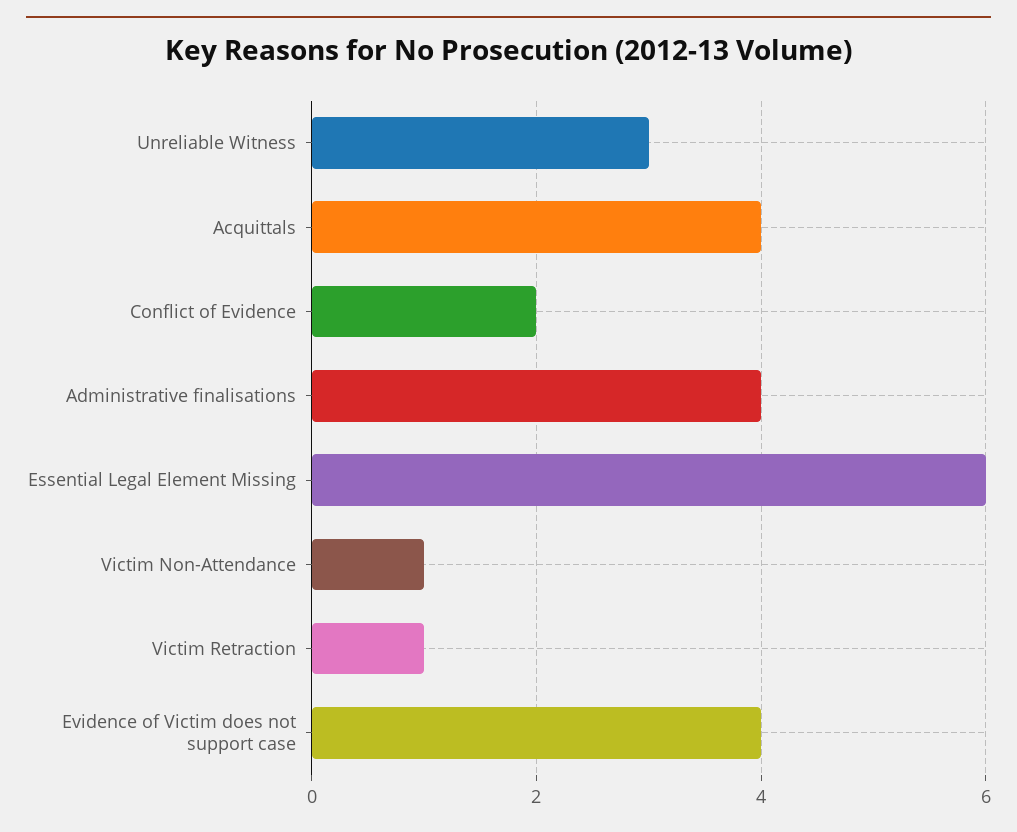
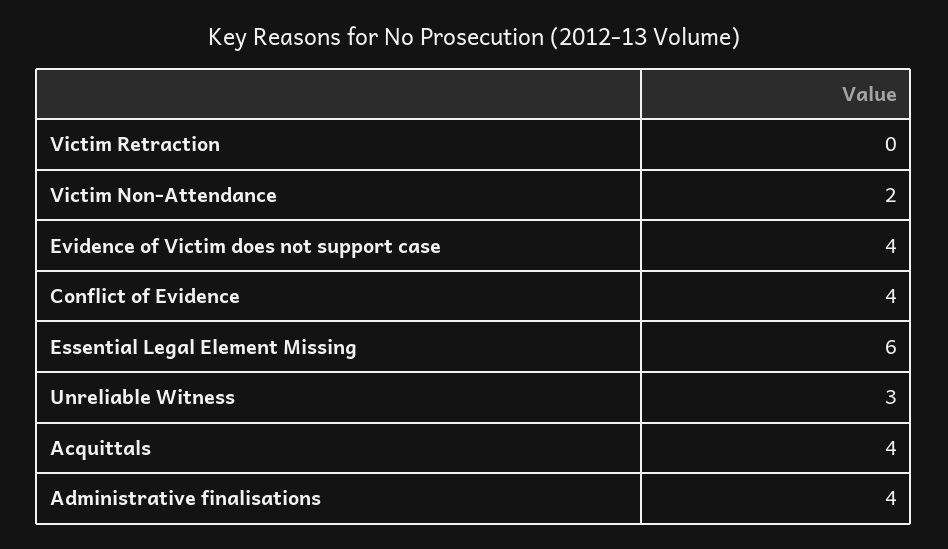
Conflict of Evidence: 2 -> 4
Victim Non-Attendance: 1 -> 2
Victim Retraction: 1 -> 0

